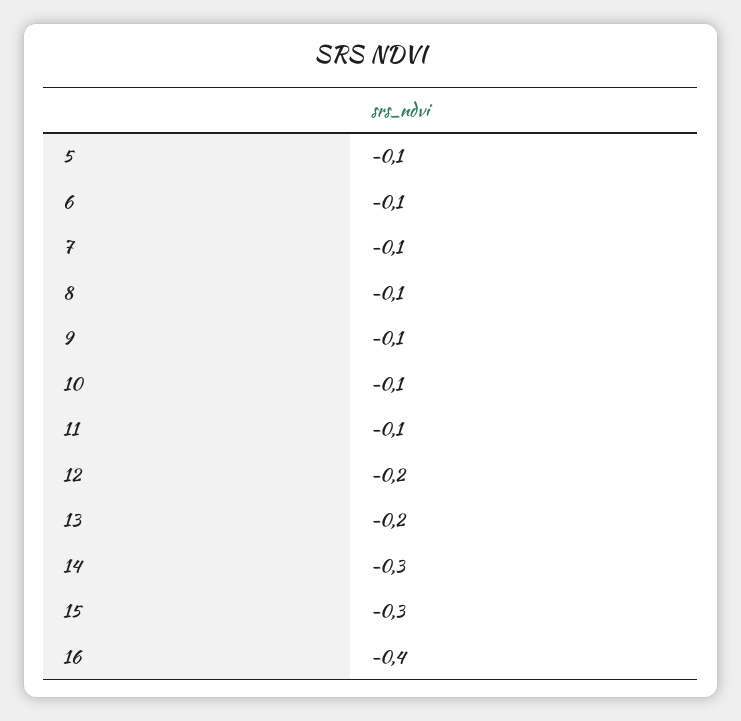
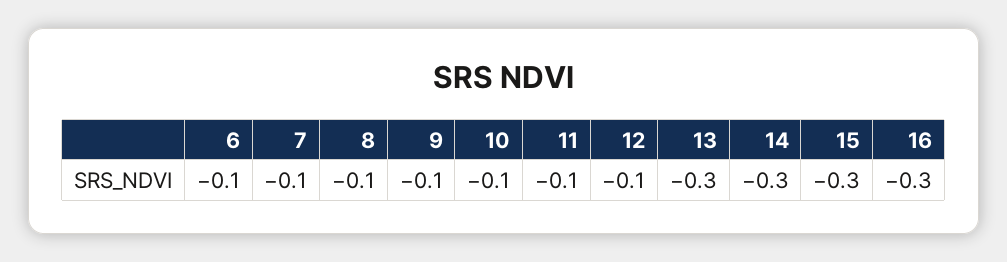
5: -0.1 -> none
12: -0.2 -> -0.1
13: -0.2 -> -0.3
16: -0.4 -> -0.3

